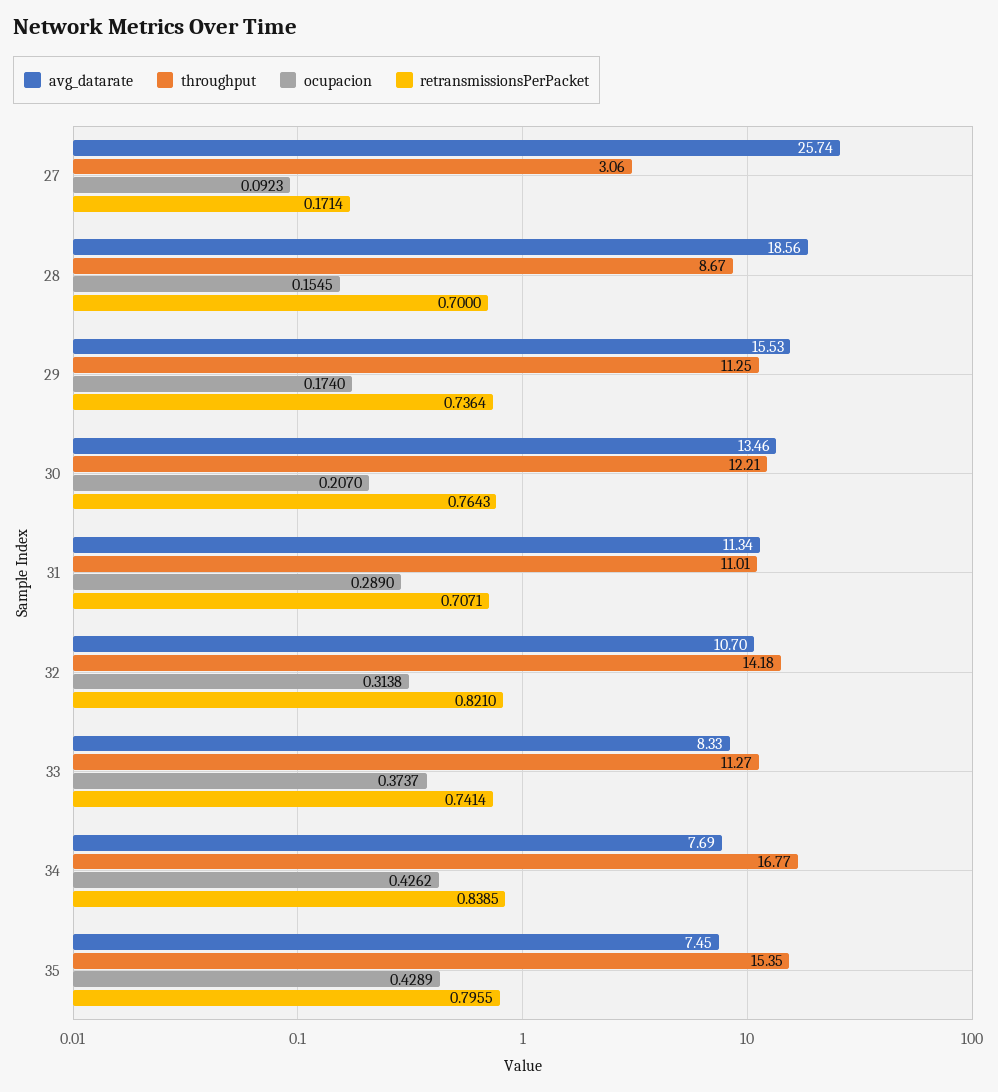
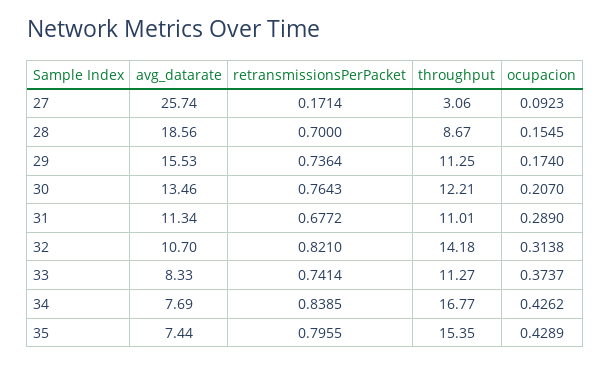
retransmissionsPerPacket, 31: 0.7071 -> 0.6772
avg_datarate, 35: 7.45 -> 7.44

